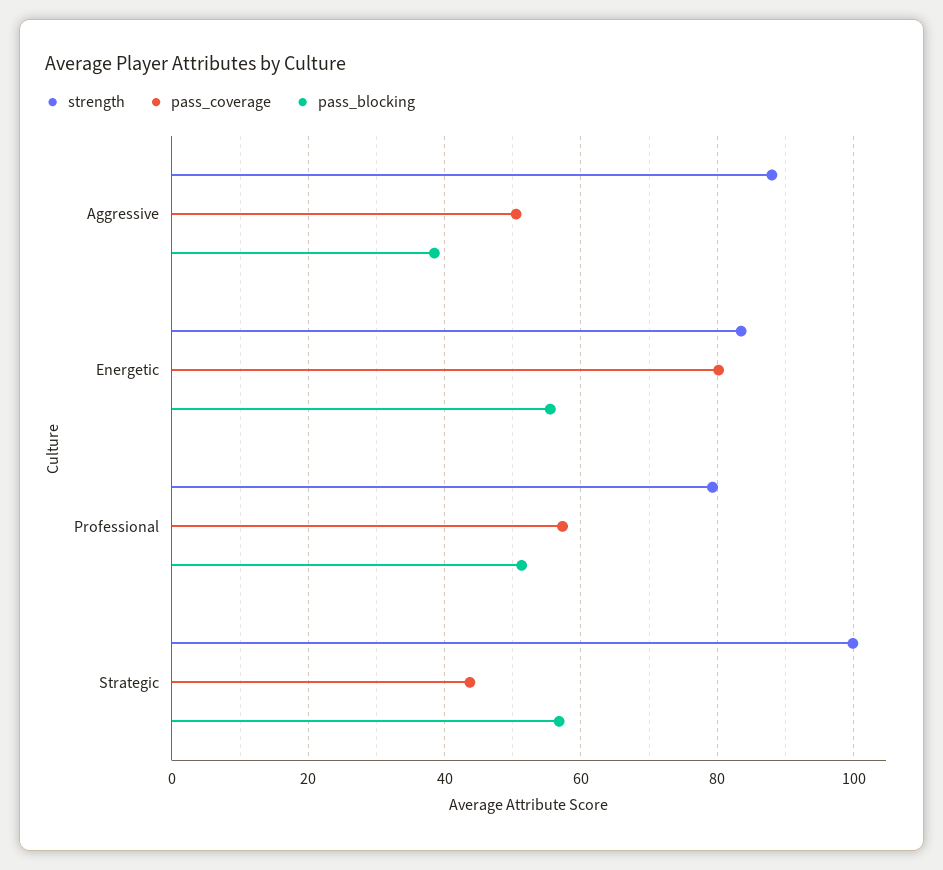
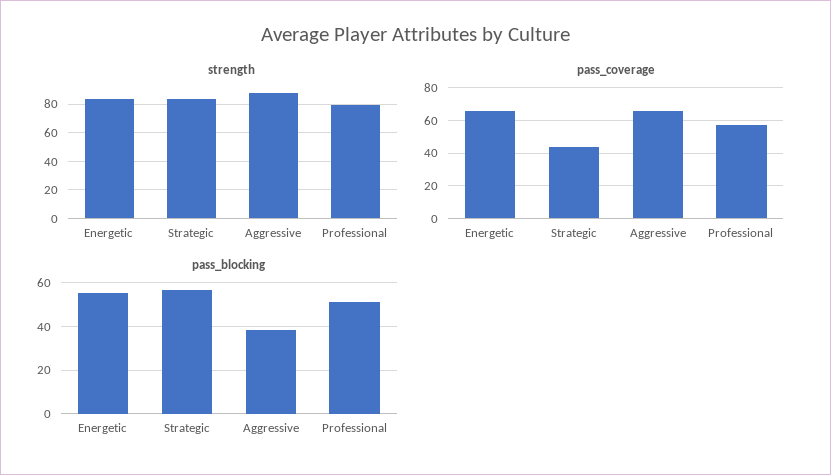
pass_coverage, Aggressive: 50 -> 65
pass_coverage, Energetic: 80 -> 65
strength, Strategic: 100 -> 85

